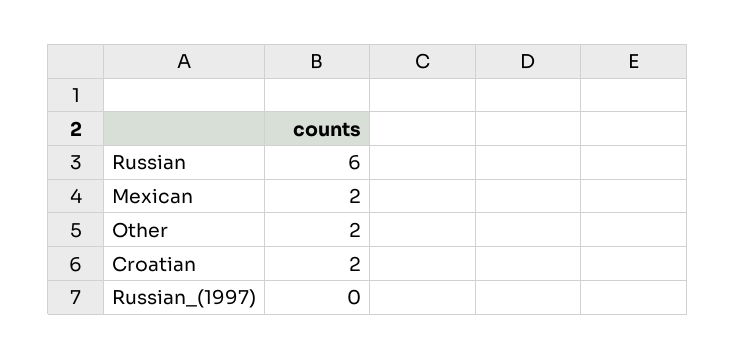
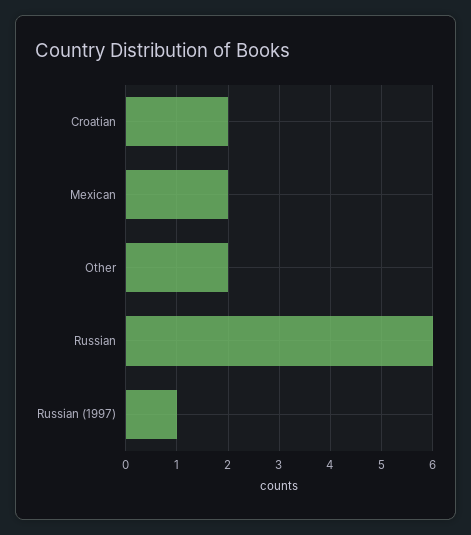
Russian_(1997): 0 -> 1

